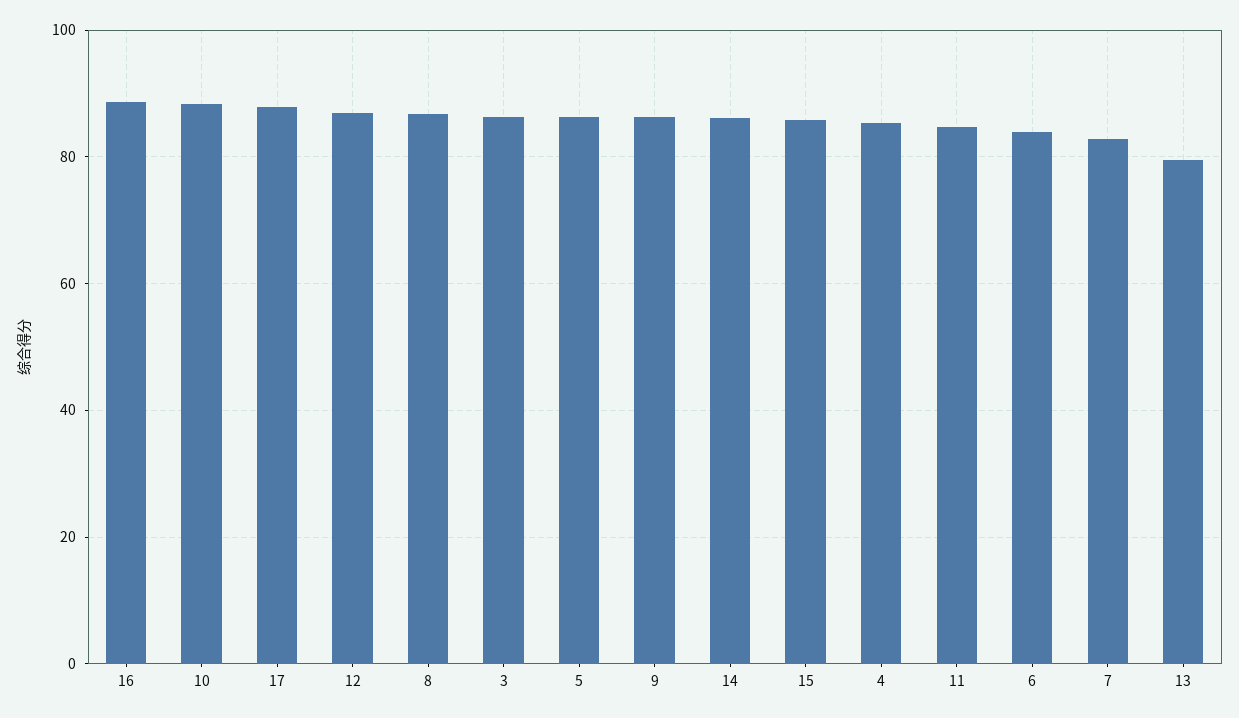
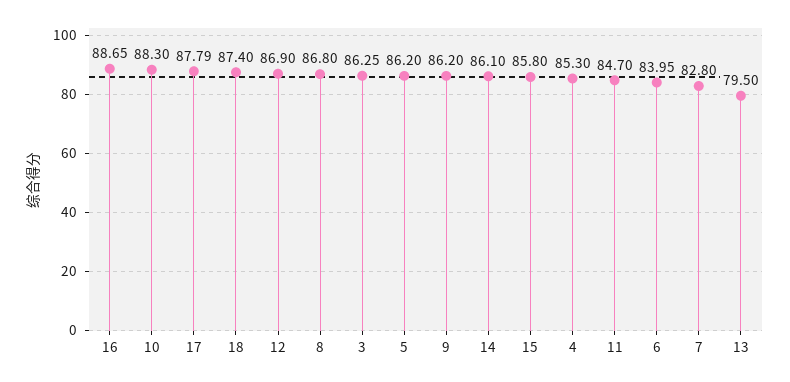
18: none -> 87.4

